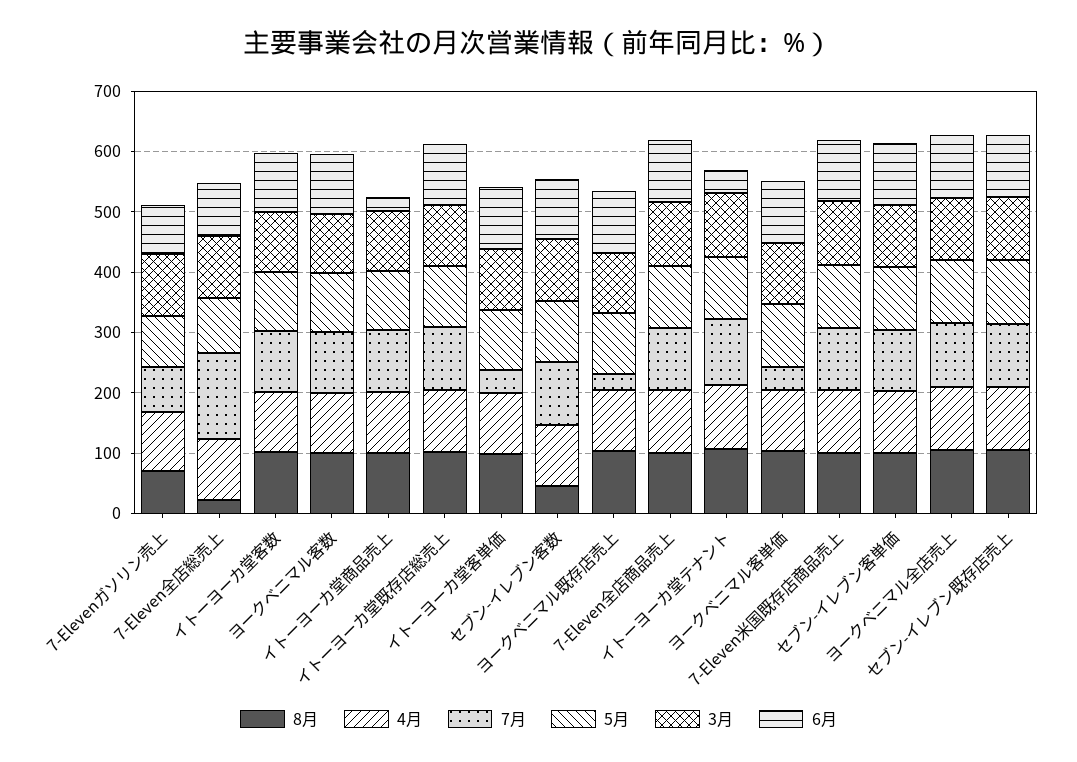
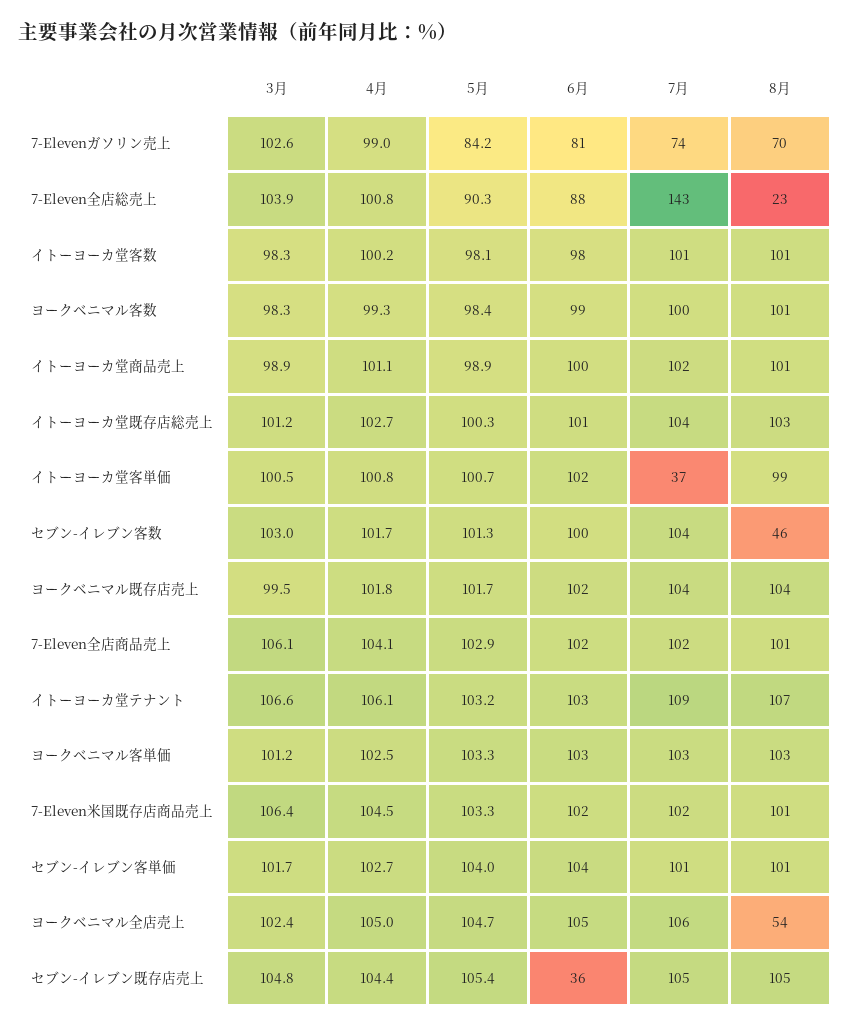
6月, イトーヨーカ堂商品売上: 20 -> 100
7月, ヨークベニマル既存店売上: 20 -> 104
6月, イトーヨーカ堂テナント: 40 -> 103
7月, ヨークベニマル客単価: 40 -> 103
8月, ヨークベニマル全店売上: 100 -> 54
6月, セブン-イレブン既存店売上: 100 -> 36

